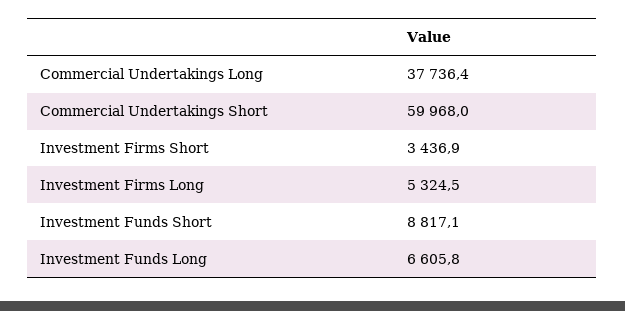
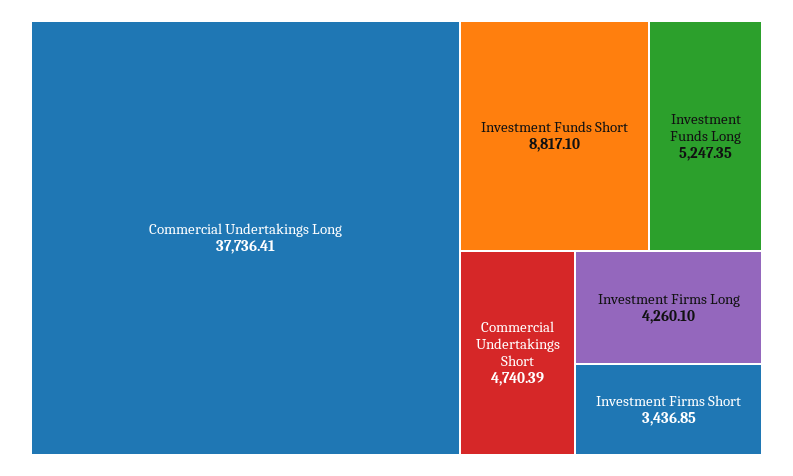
Commercial Undertakings Short: 59968 -> 4740.39
Investment Firms Long: 5324.5 -> 4260.1
Investment Funds Long: 6605.8 -> 5247.35

